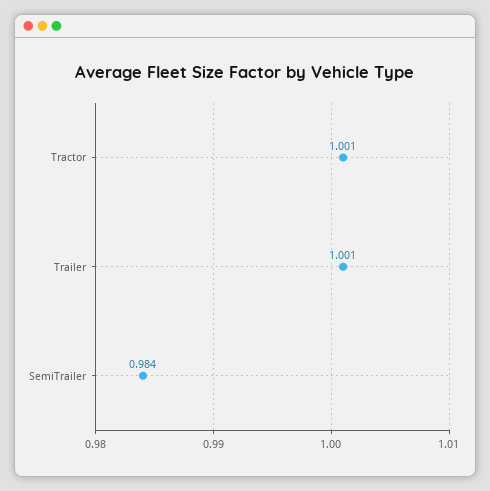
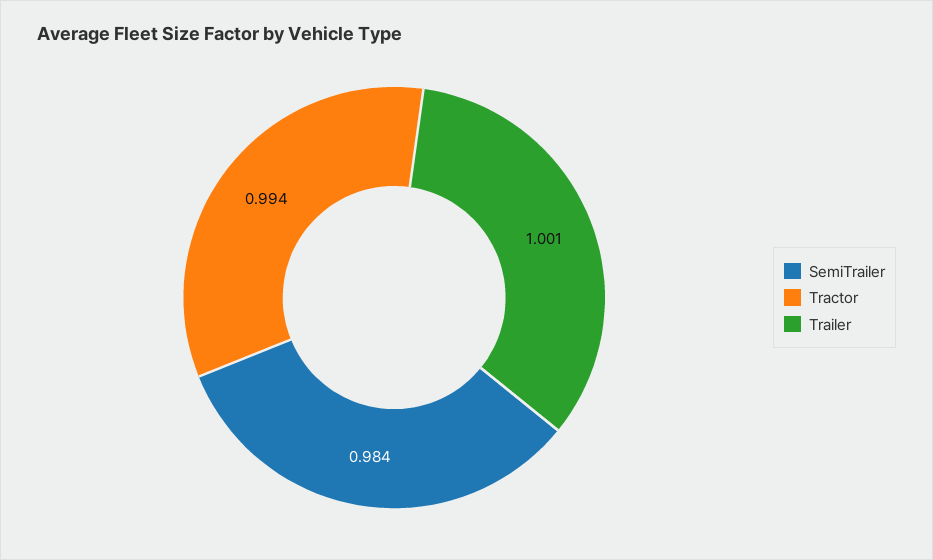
Tractor: 1.001 -> 0.994

